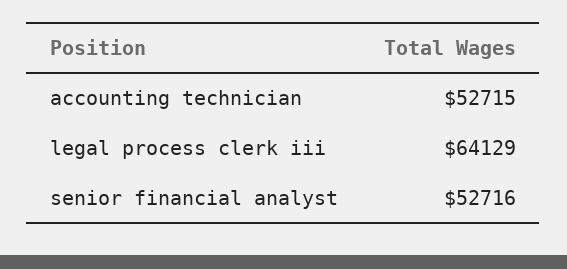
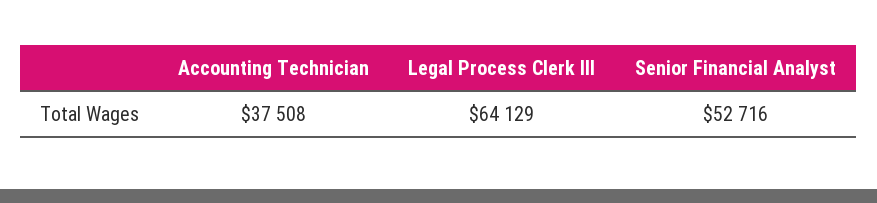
accounting technician: 52715 -> 37508

